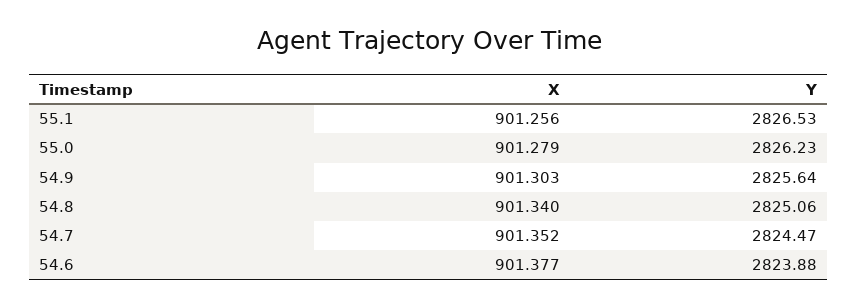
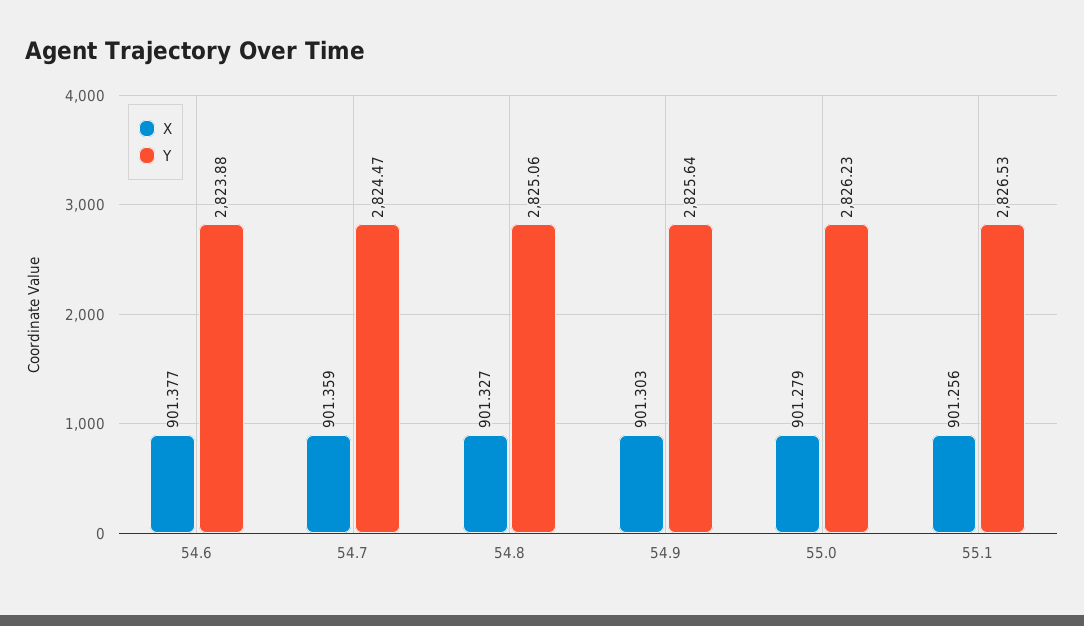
X, 54.8: 901.34 -> 901.327
X, 54.7: 901.352 -> 901.359

